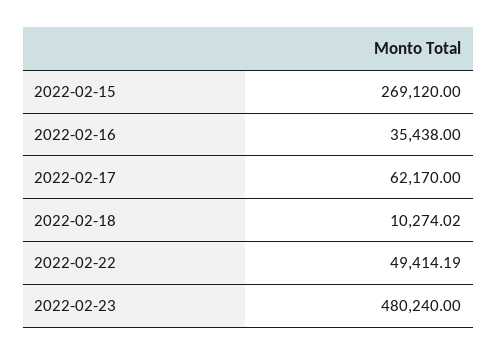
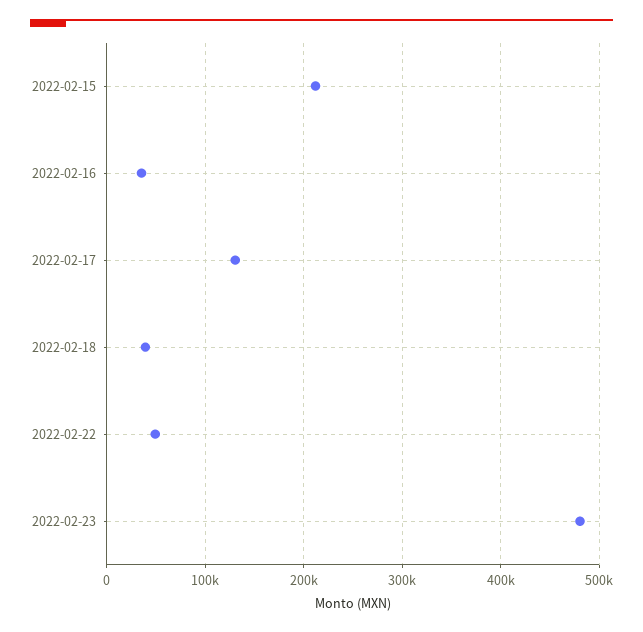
2022-02-15: 269120 -> 210000
2022-02-17: 62170 -> 130000
2022-02-18: 10274.02 -> 40000

